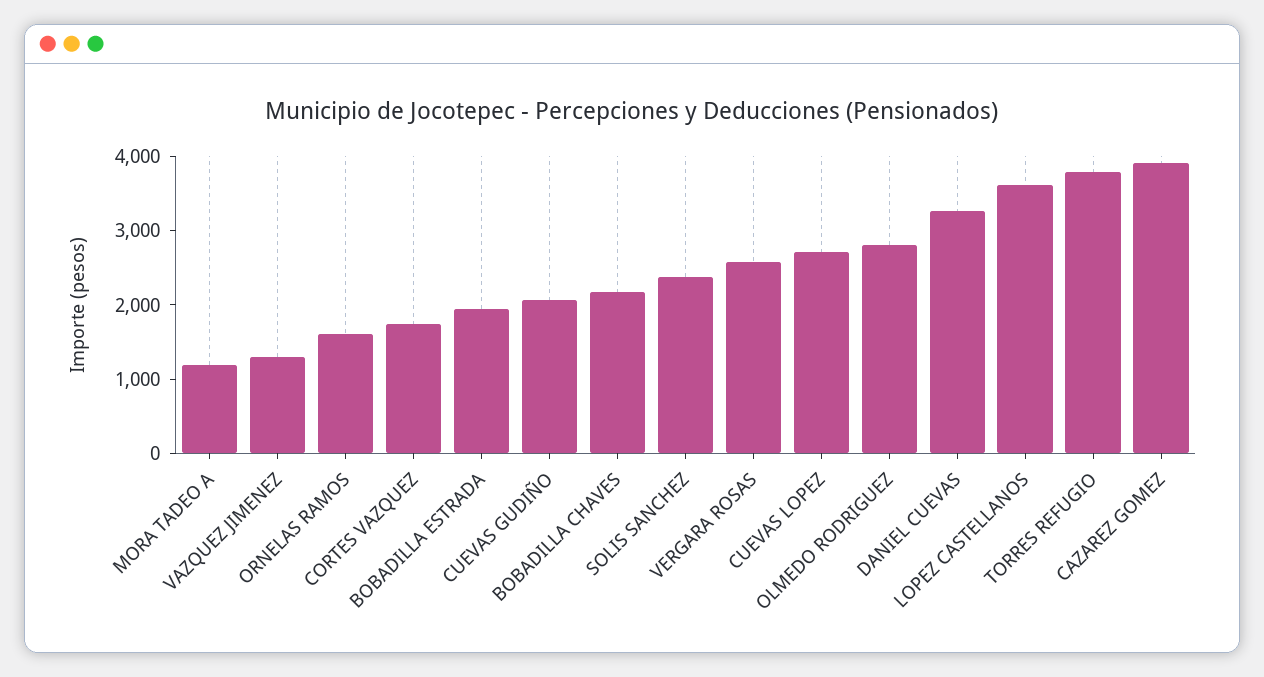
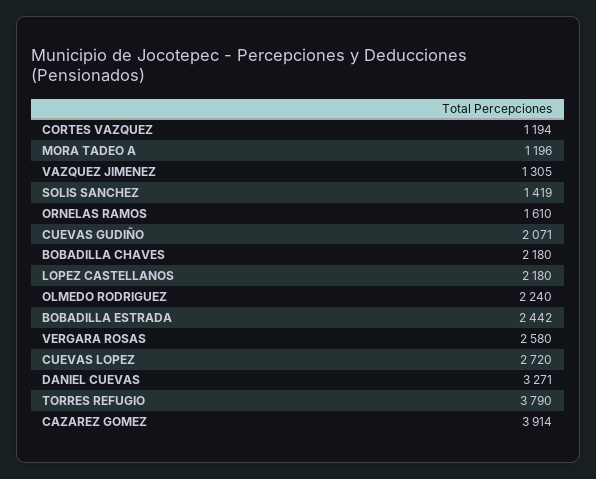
CORTES VAZQUEZ: 1800 -> 1194
BOBADILLA ESTRADA: 2000 -> 2442
SOLIS SANCHEZ: 2400 -> 1419
OLMEDO RODRIGUEZ: 2800 -> 2240
LOPEZ CASTELLANOS: 3600 -> 2180

